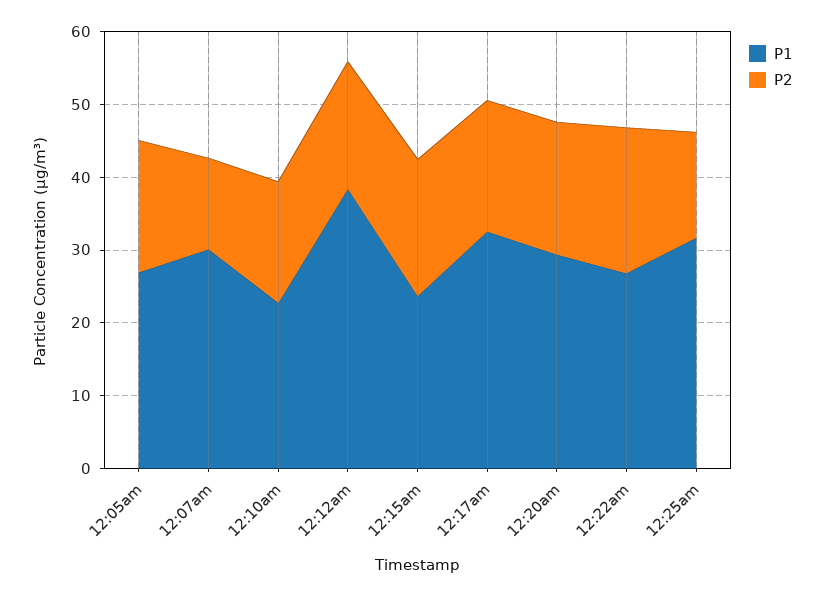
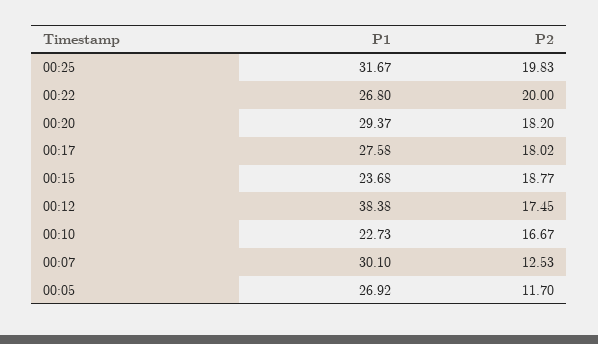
P2, 12:05am: 18 -> 11.7
P1, 12:17am: 32 -> 27.58
P2, 12:25am: 14 -> 19.83

